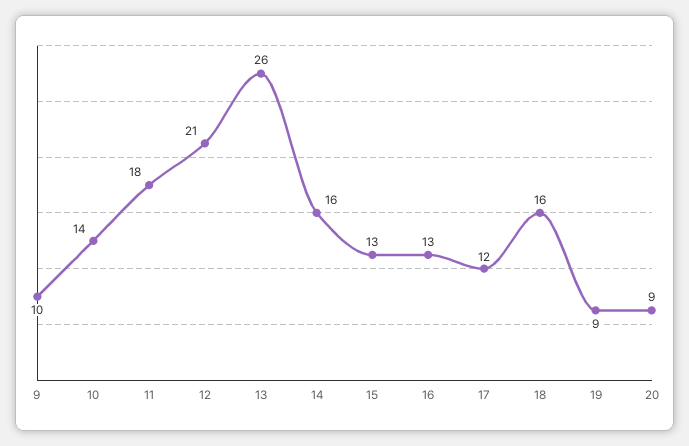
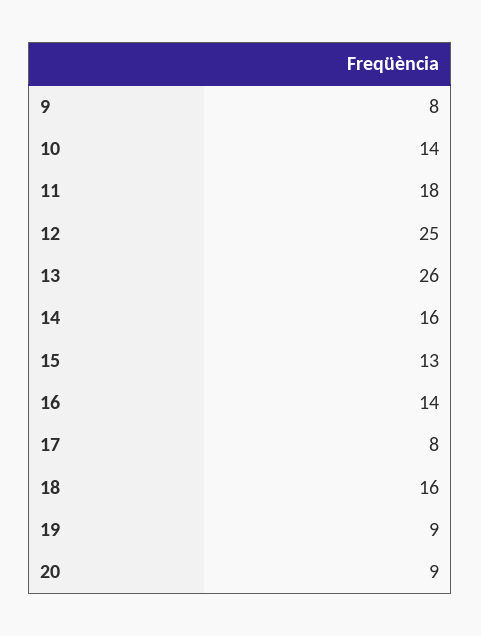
9: 10 -> 8
12: 21 -> 25
16: 13 -> 14
17: 12 -> 8

